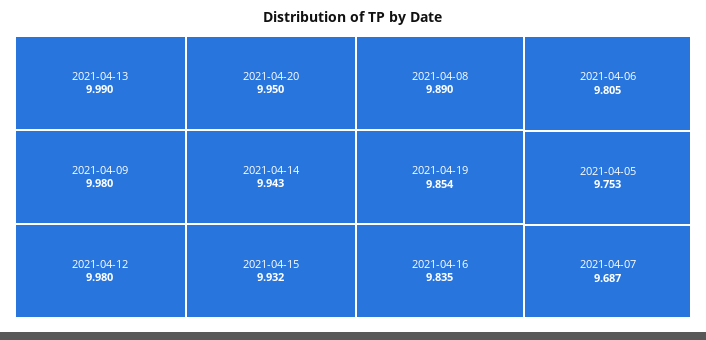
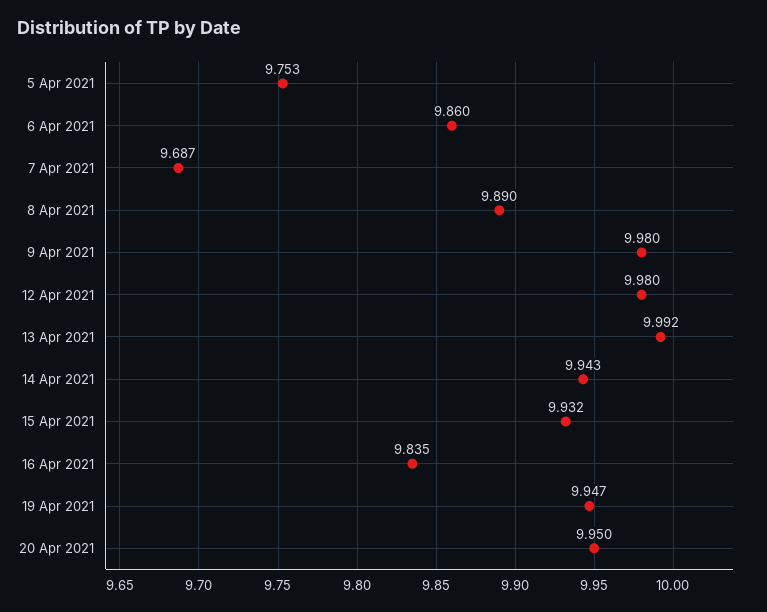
2021-04-13: 9.99 -> 9.992
2021-04-19: 9.854 -> 9.947
2021-04-06: 9.805 -> 9.86

